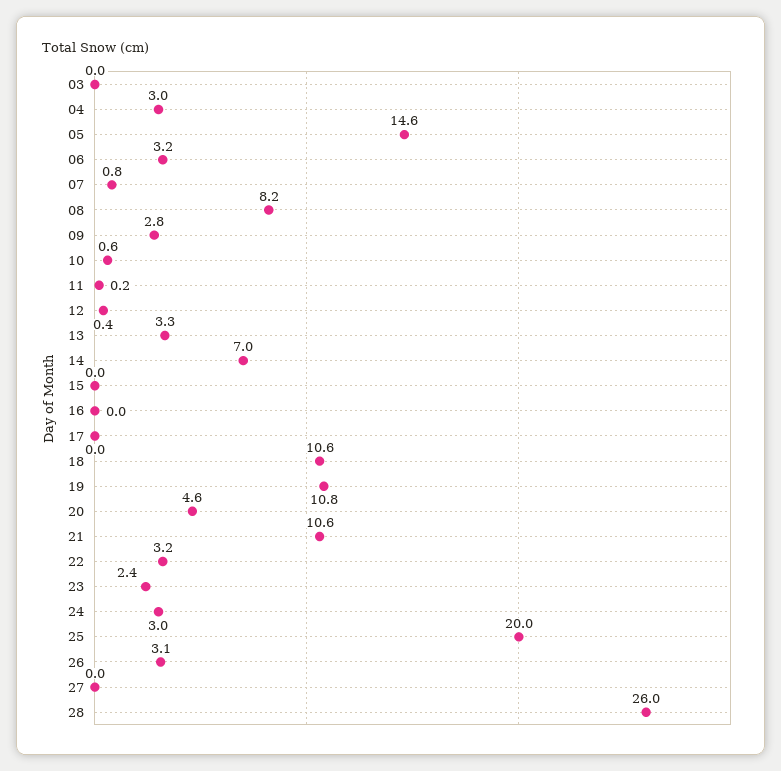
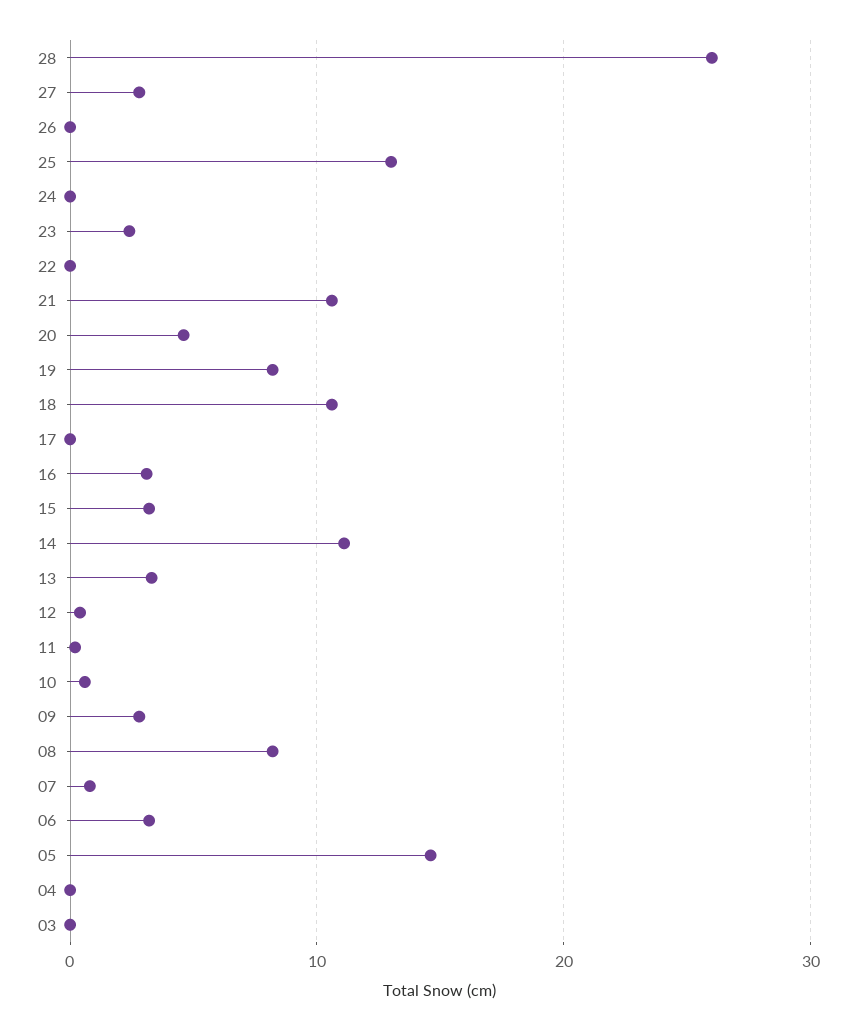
04: 3 -> 0
14: 7 -> 11
15: 0 -> 3
16: 0 -> 3
19: 10.8 -> 8
22: 3.2 -> 0
24: 3 -> 0
25: 20 -> 13
26: 3.1 -> 0
27: 0 -> 3

